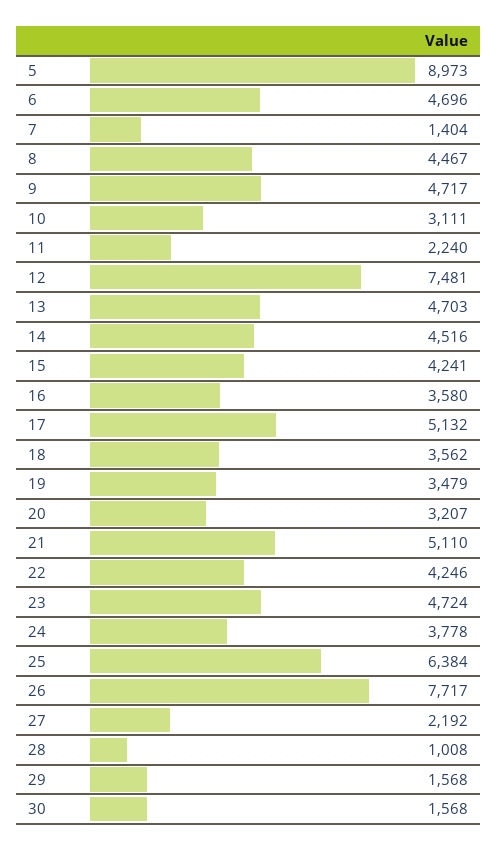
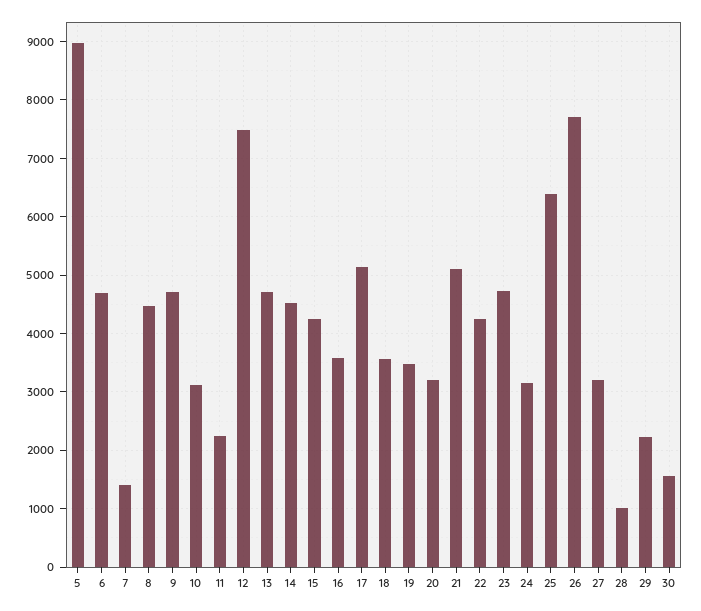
24: 3778 -> 3200
27: 2192 -> 3200
29: 1568 -> 2200

